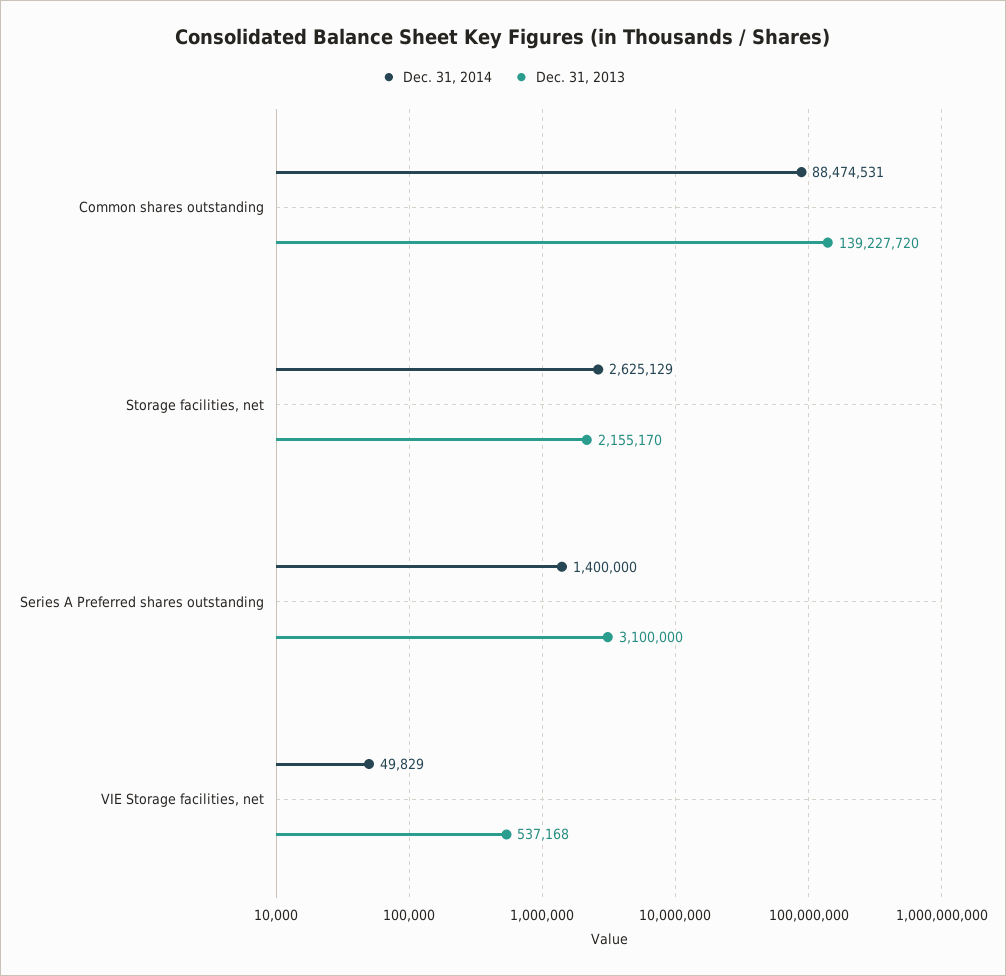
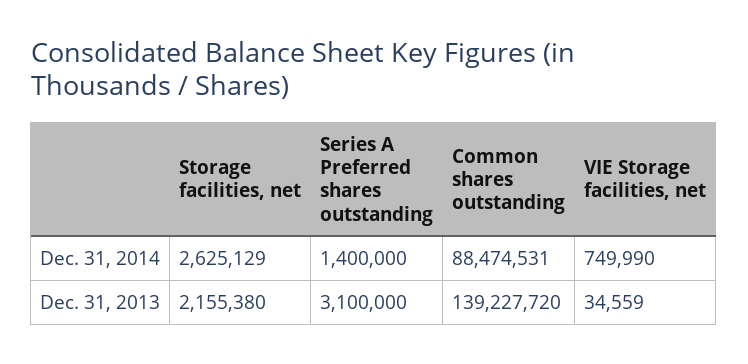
Dec. 31, 2013, Storage facilities, net: 2155170 -> 2155380
Dec. 31, 2014, VIE Storage facilities, net: 49829 -> 749990
Dec. 31, 2013, VIE Storage facilities, net: 537168 -> 34559

